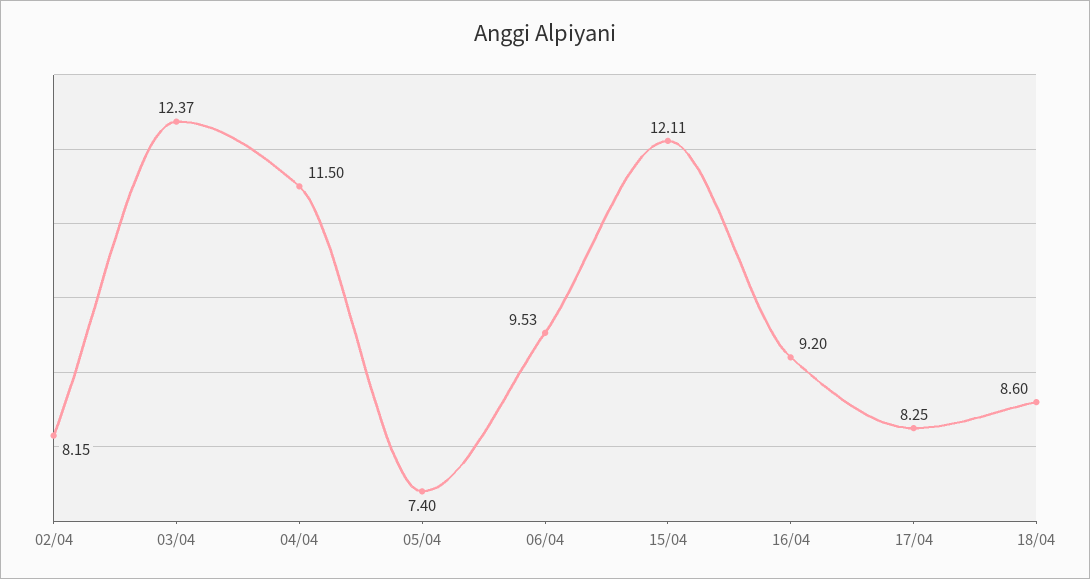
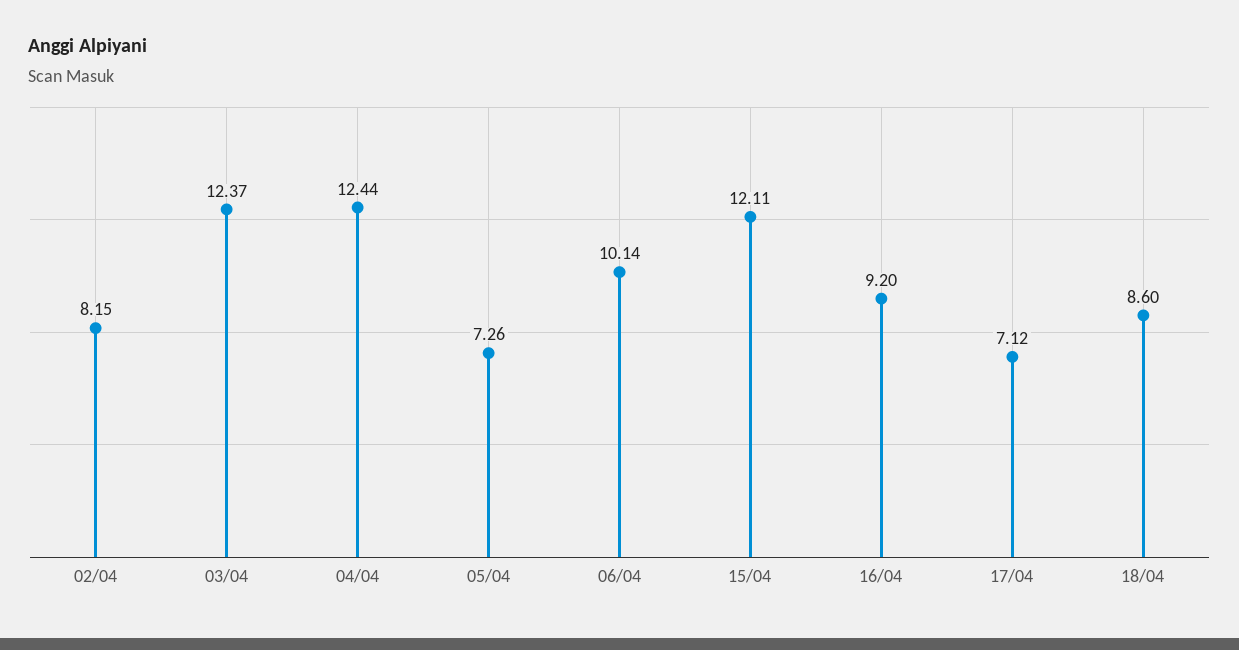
04/04: 11.5 -> 12.44
05/04: 7.4 -> 7.26
06/04: 9.53 -> 10.14
17/04: 8.25 -> 7.12

